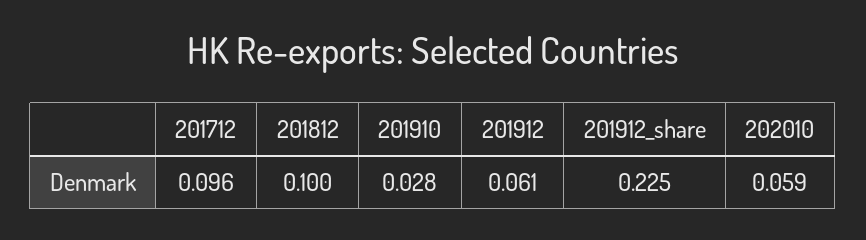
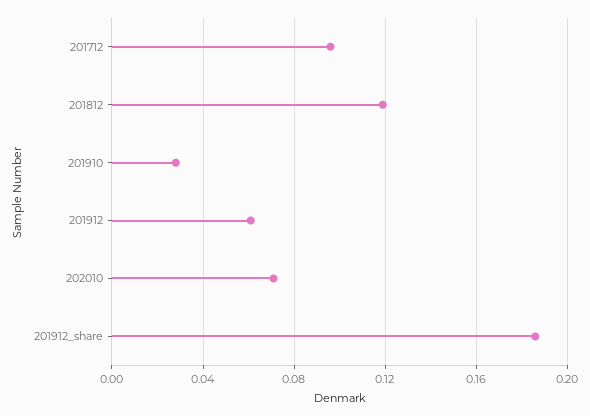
201812: 0.1 -> 0.12
201912_share: 0.225 -> 0.185
202010: 0.059 -> 0.07

